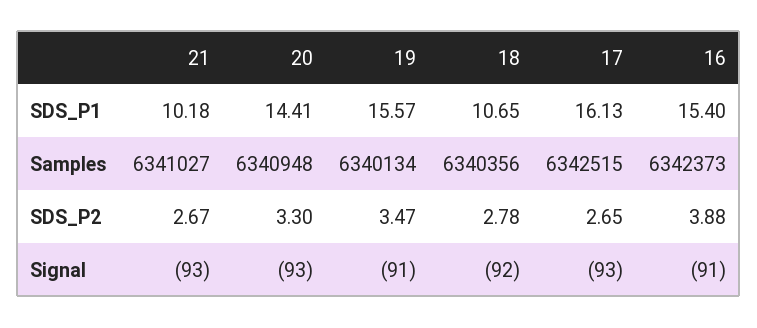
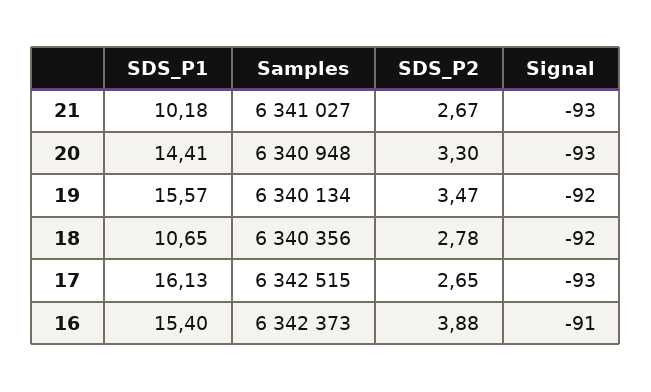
19, Signal: -91 -> -92

